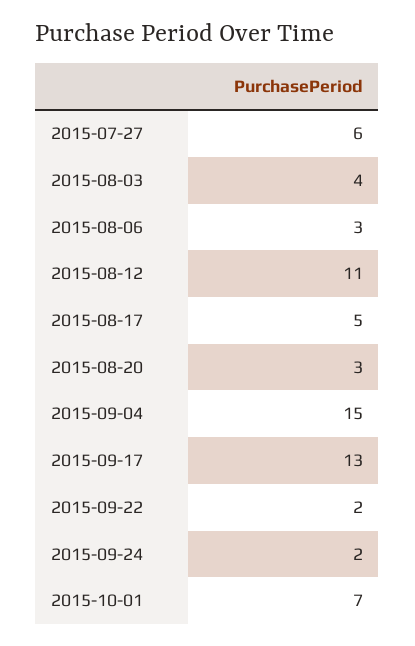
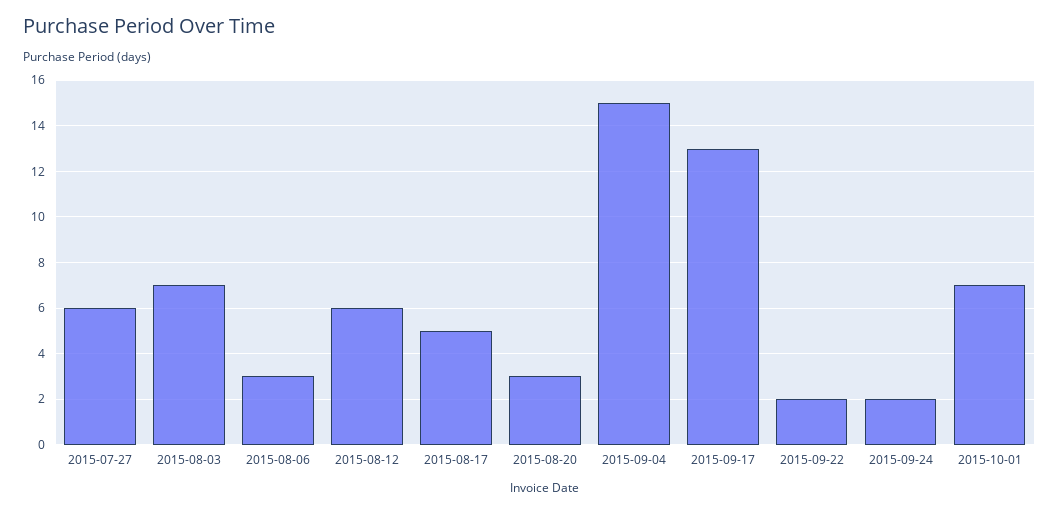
2015-08-03: 4 -> 7
2015-08-12: 11 -> 6

